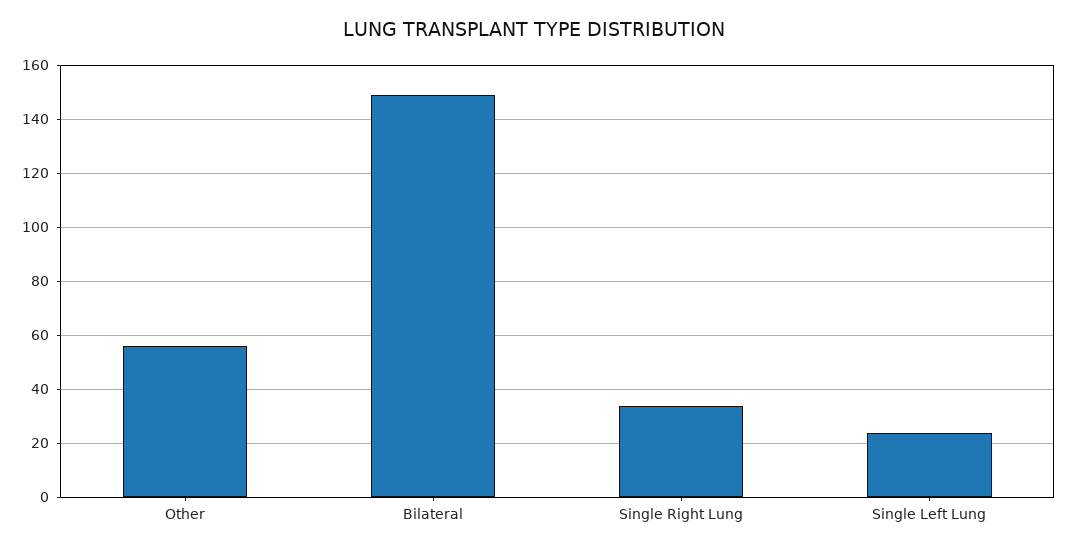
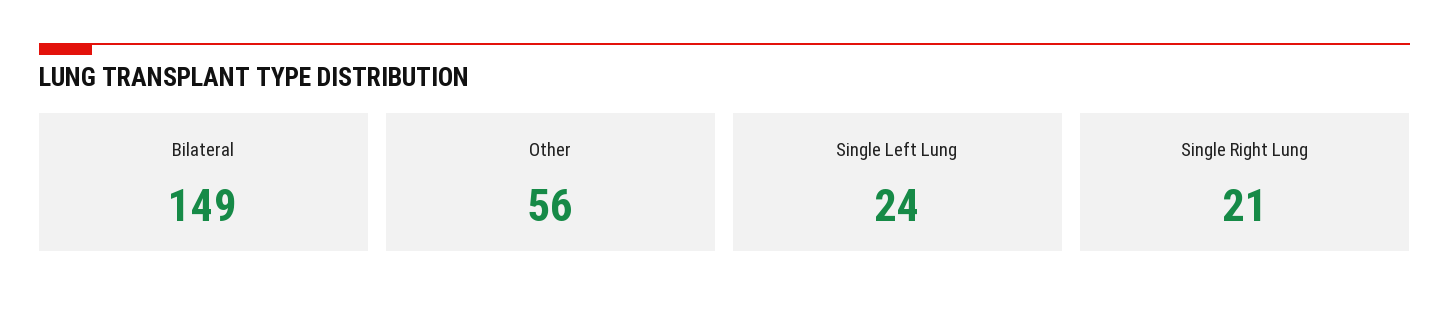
Single Right Lung: 35 -> 21

